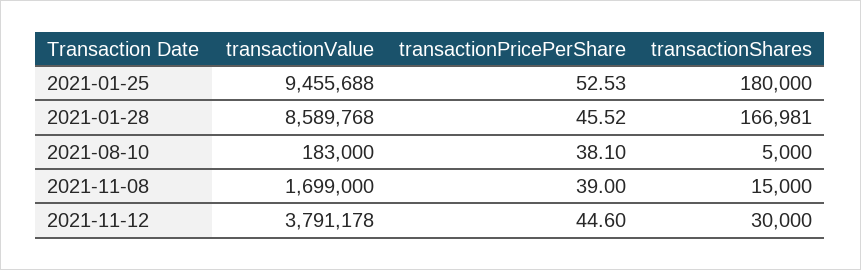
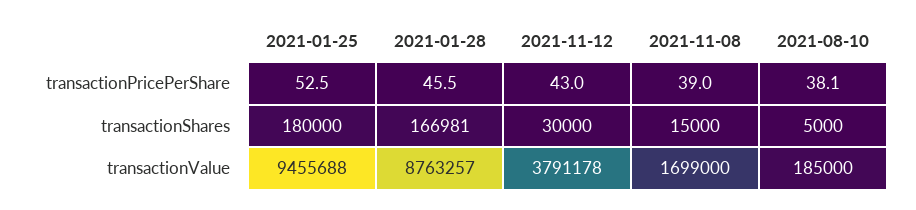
transactionValue, 2021-01-28: 8589768 -> 8763257
transactionValue, 2021-08-10: 183000 -> 185000
transactionPricePerShare, 2021-11-12: 44.6 -> 43

